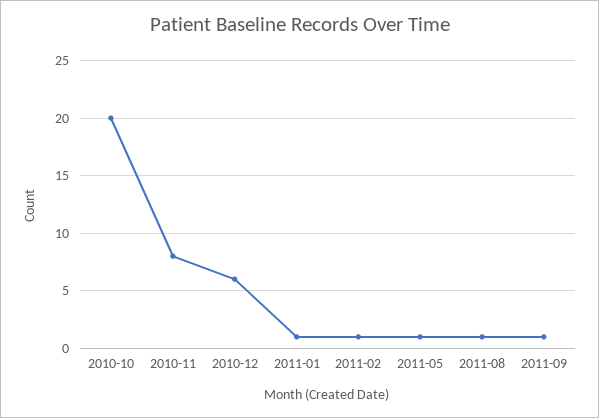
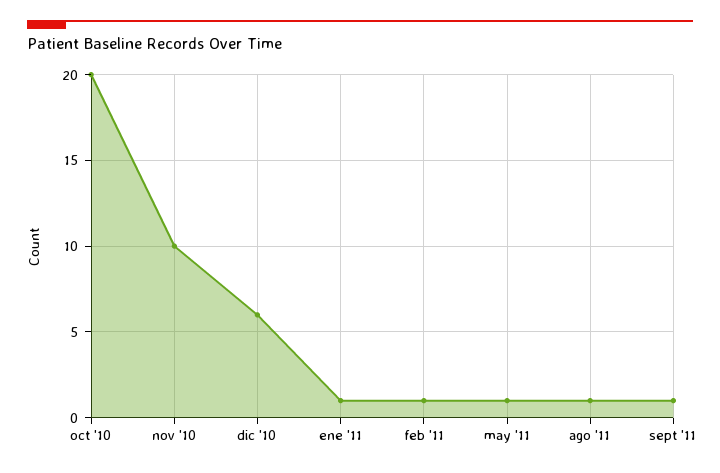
2010-11: 8 -> 10

